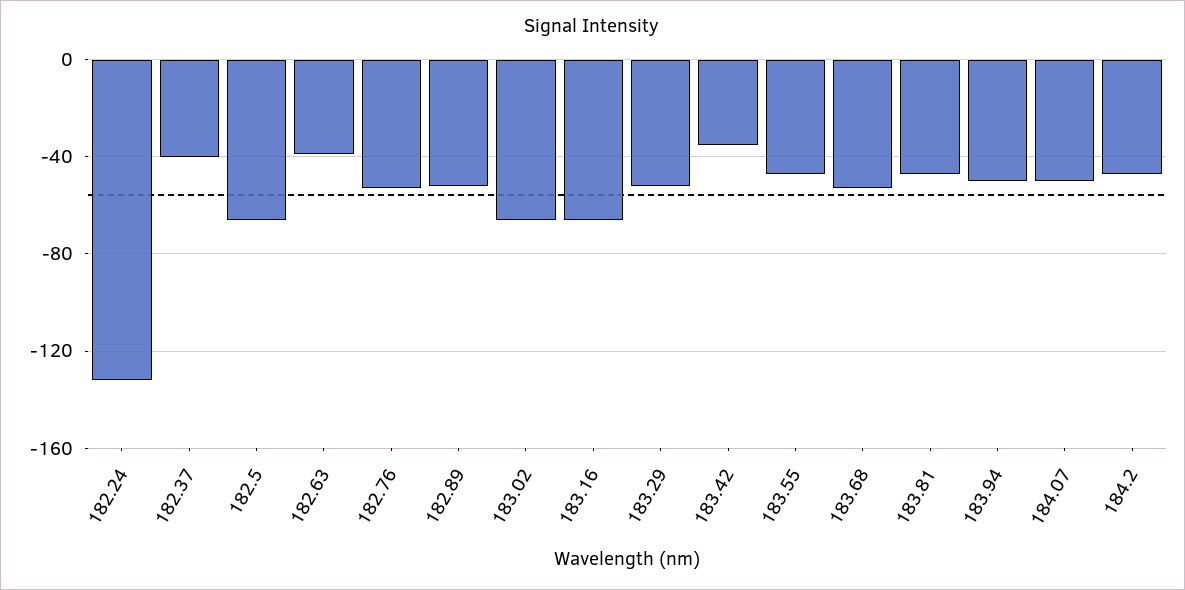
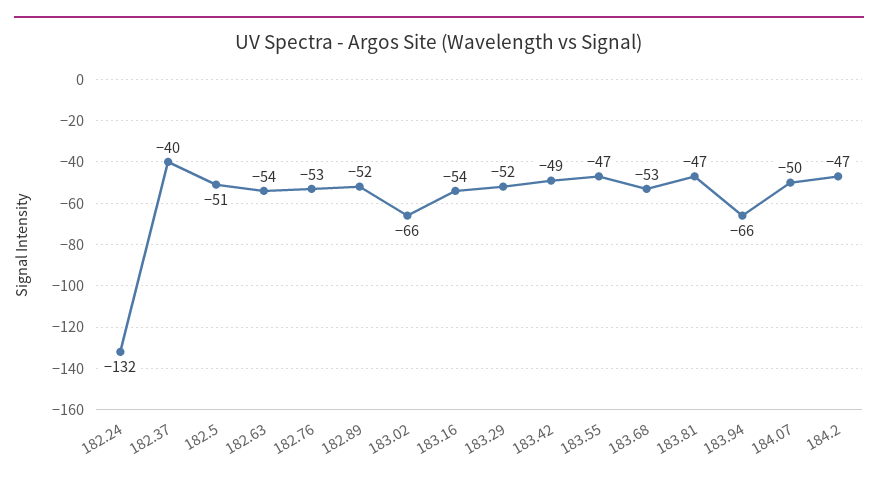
182.5: -65 -> -51
182.63: -40 -> -54
183.16: -65 -> -54
183.42: -35 -> -49
183.94: -50 -> -66

